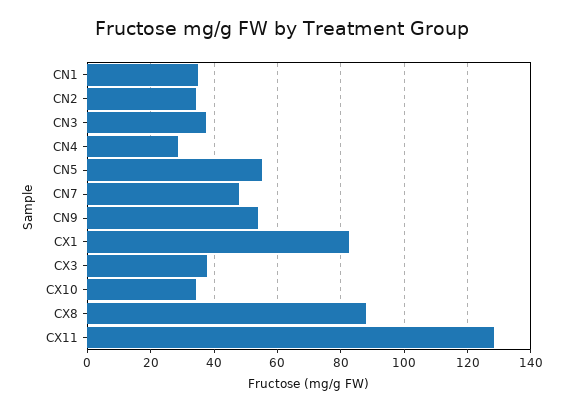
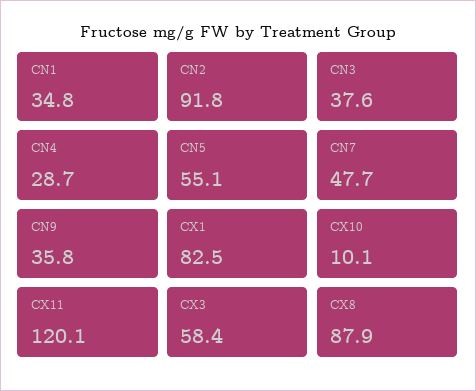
CN2: 34 -> 91.8
CN9: 54 -> 35.8
CX3: 38 -> 58.4
CX10: 34 -> 10.1
CX11: 128 -> 120.1

